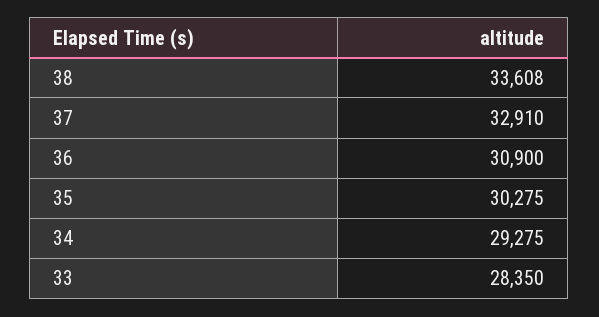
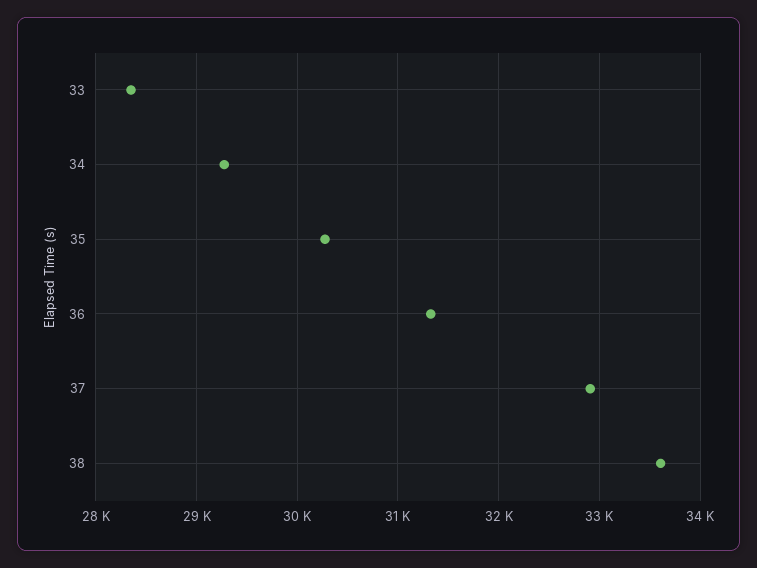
36: 30900 -> 31300

